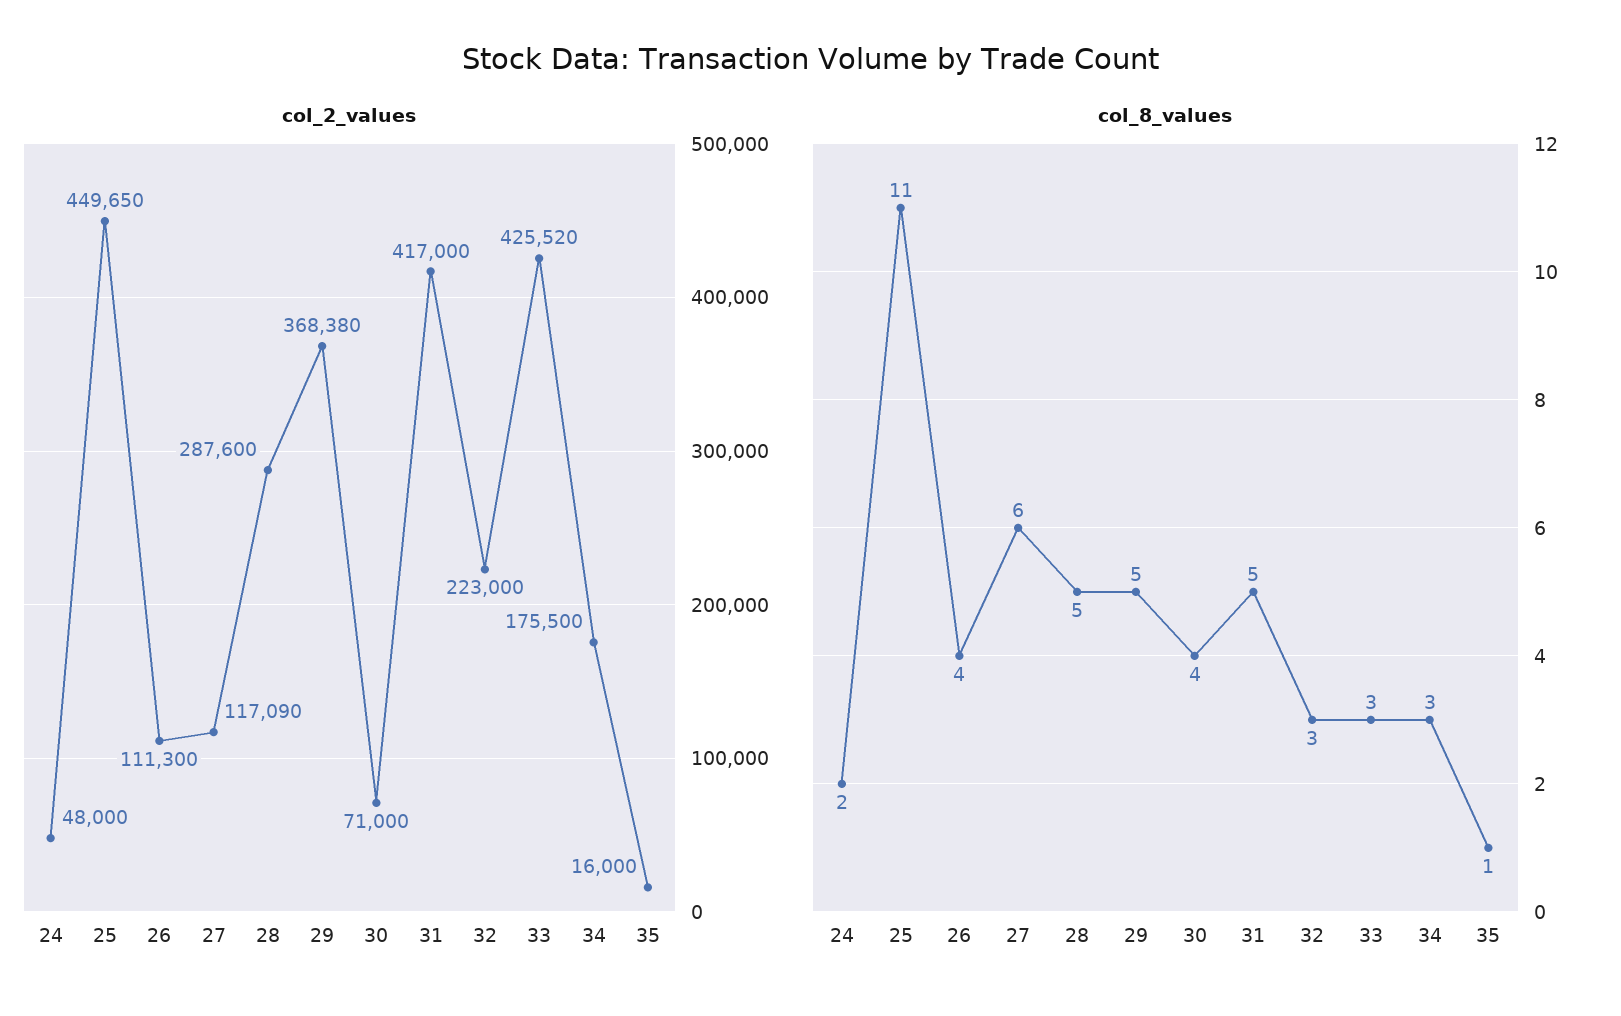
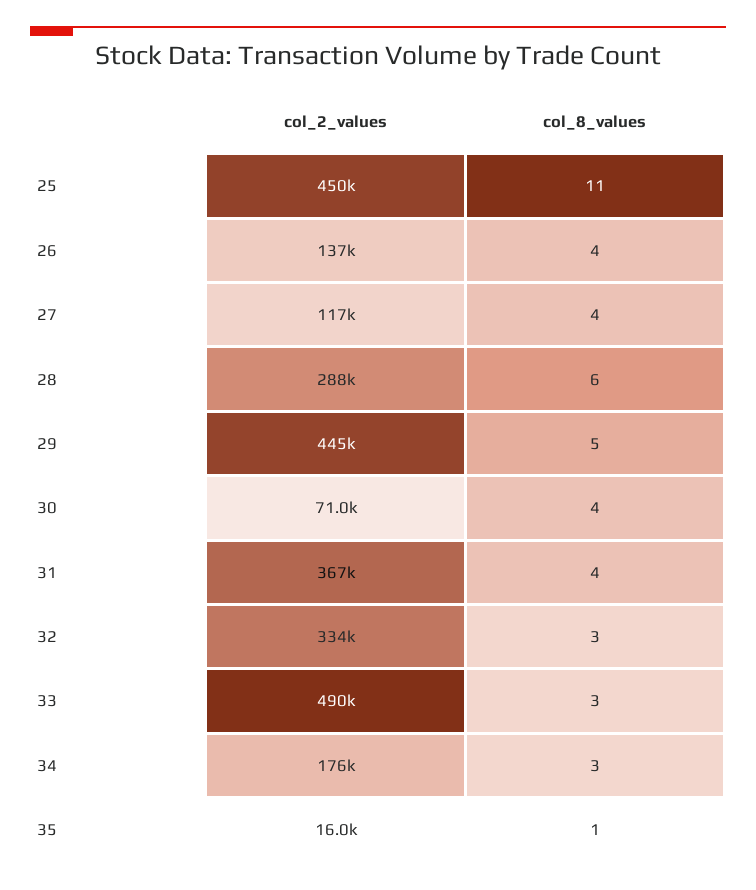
col_2_values, 24: 48000 -> none
col_2_values, 26: 111300 -> 137000
col_2_values, 29: 368380 -> 445000
col_2_values, 31: 417000 -> 367000
col_2_values, 32: 223000 -> 334000
col_2_values, 33: 425520 -> 490000
col_8_values, 24: 2 -> none
col_8_values, 27: 6 -> 4
col_8_values, 28: 5 -> 6
col_8_values, 31: 5 -> 4

